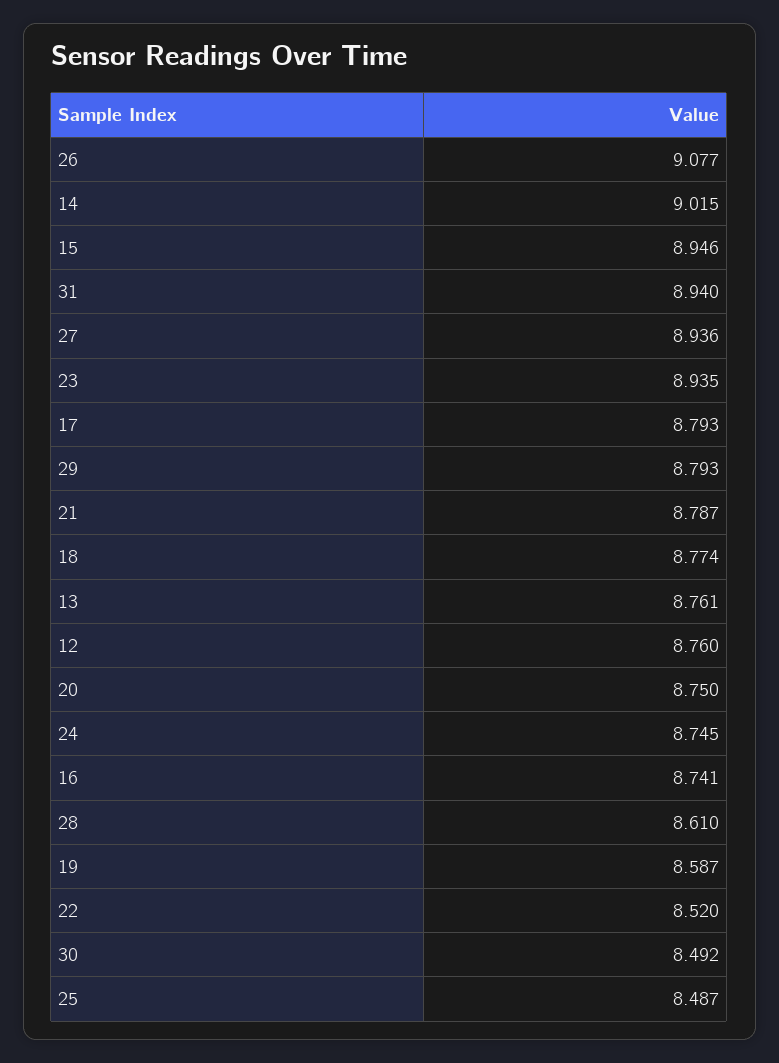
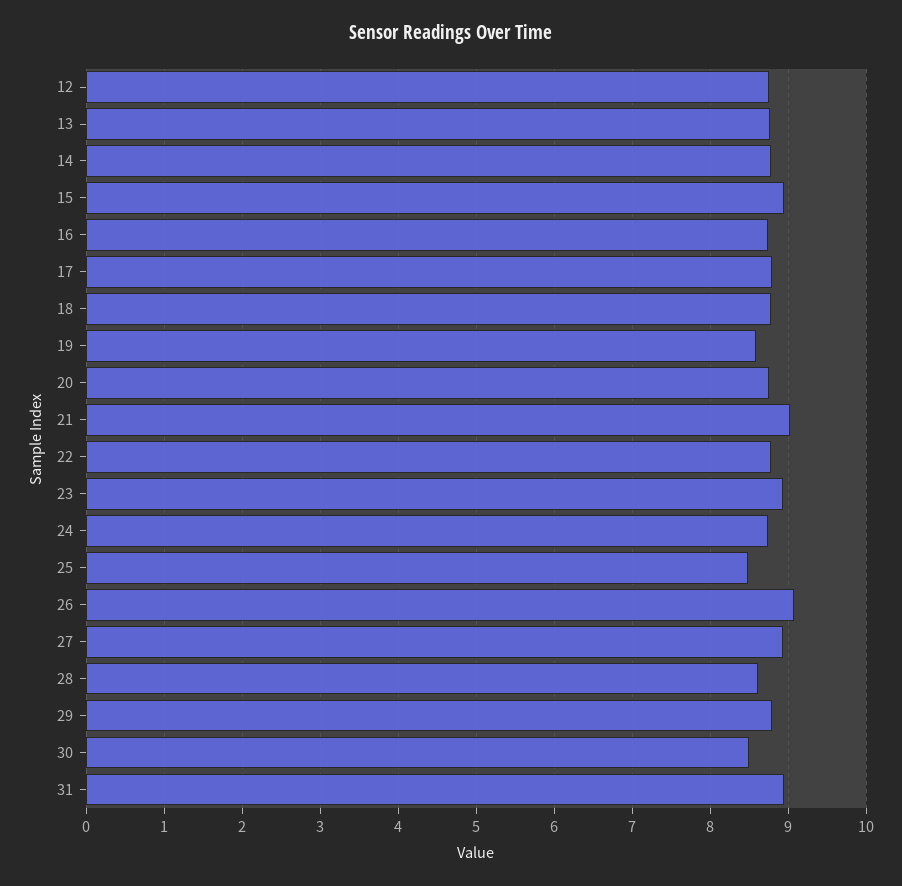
14: 9.015 -> 8.8
21: 8.787 -> 9
22: 8.52 -> 8.8

